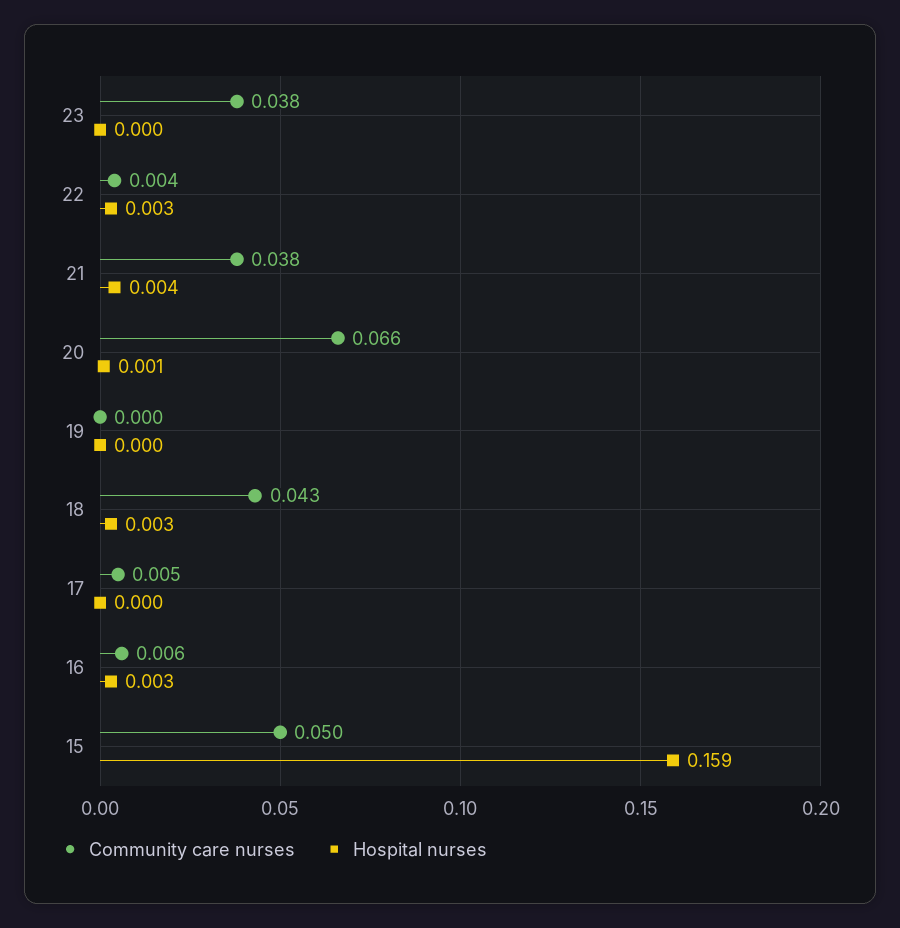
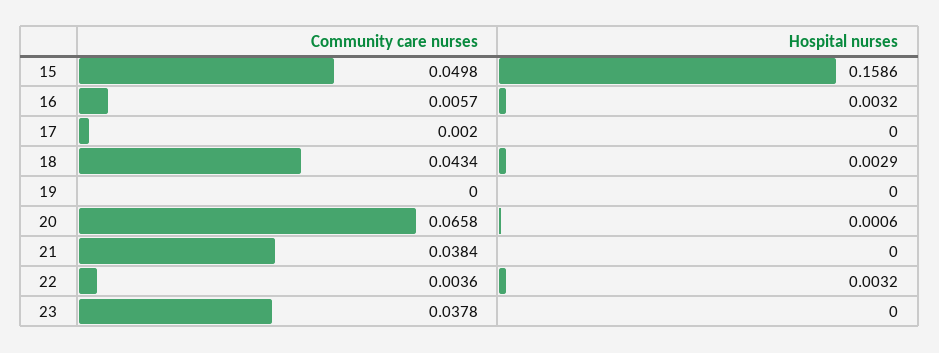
Hospital nurses, 21: 0.004 -> 0
Community care nurses, 17: 0.005 -> 0.002

